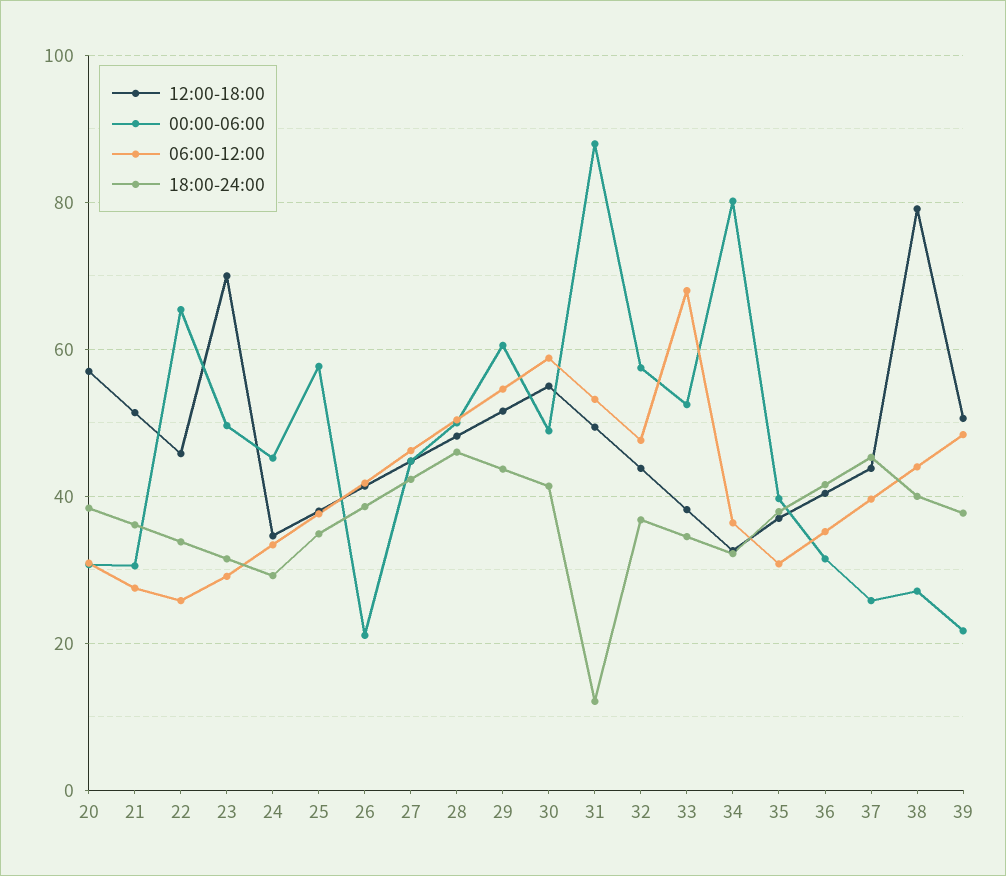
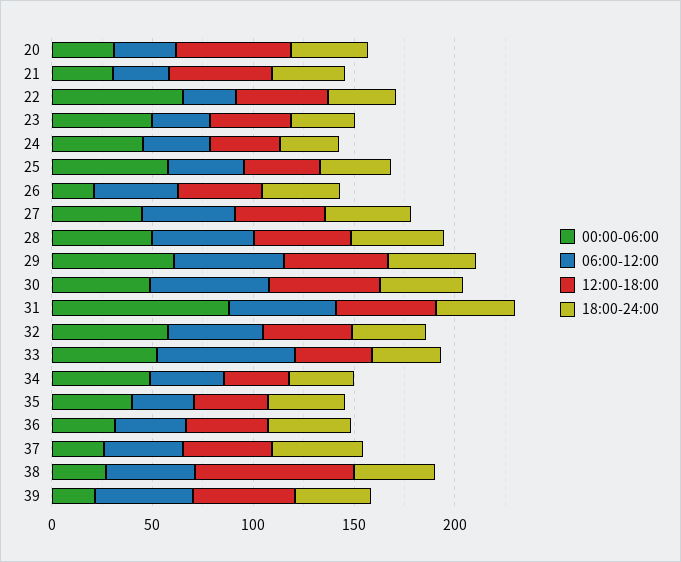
12:00-18:00, 23: 70 -> 40
18:00-24:00, 31: 12 -> 40
00:00-06:00, 34: 80 -> 50

